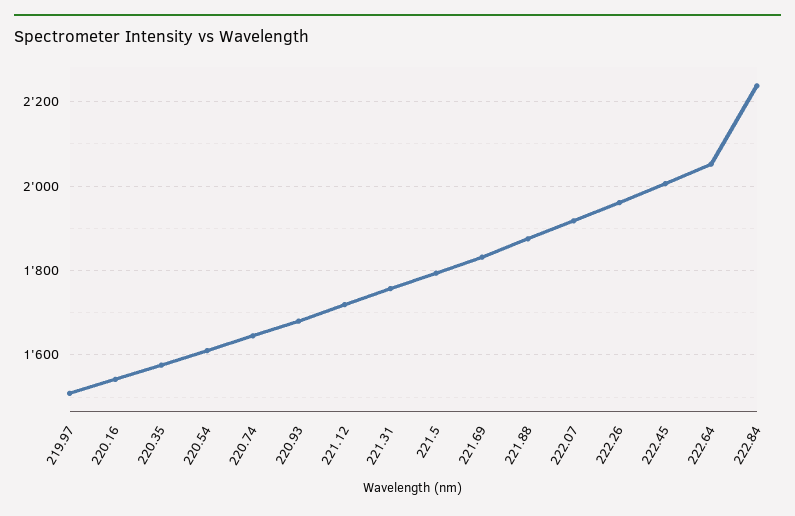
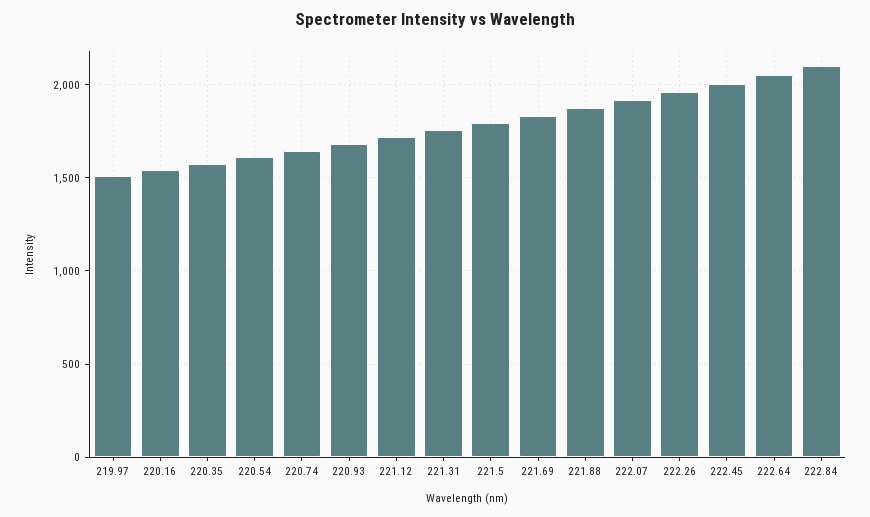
222.84: 2240 -> 2100

